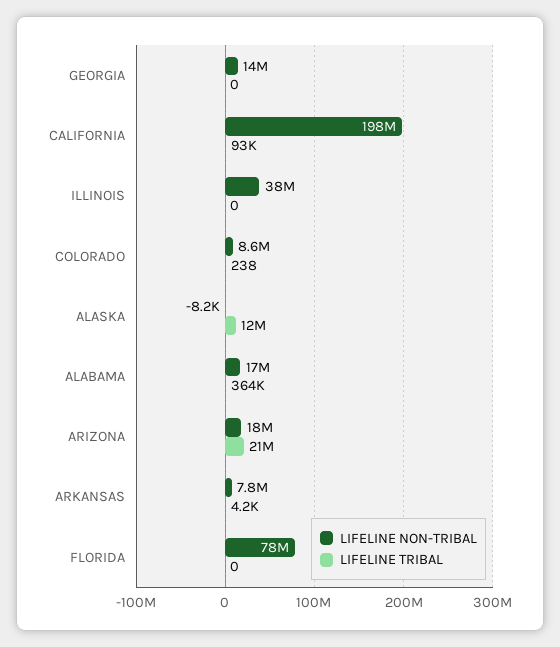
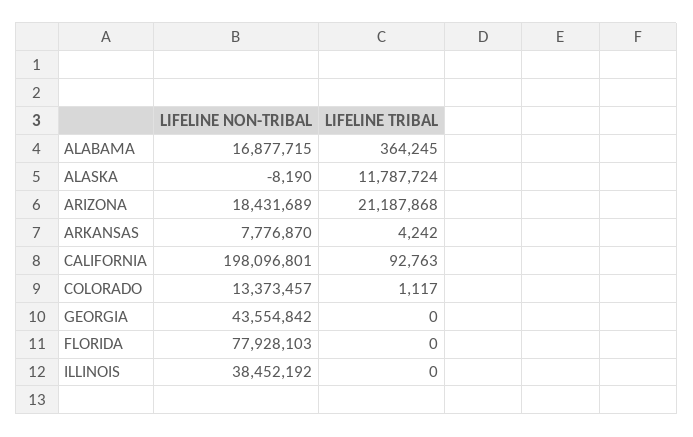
LIFELINE NON-TRIBAL, GEORGIA: 14000000 -> 43554842
LIFELINE NON-TRIBAL, COLORADO: 8600000 -> 13373457
LIFELINE TRIBAL, COLORADO: 238 -> 1117

